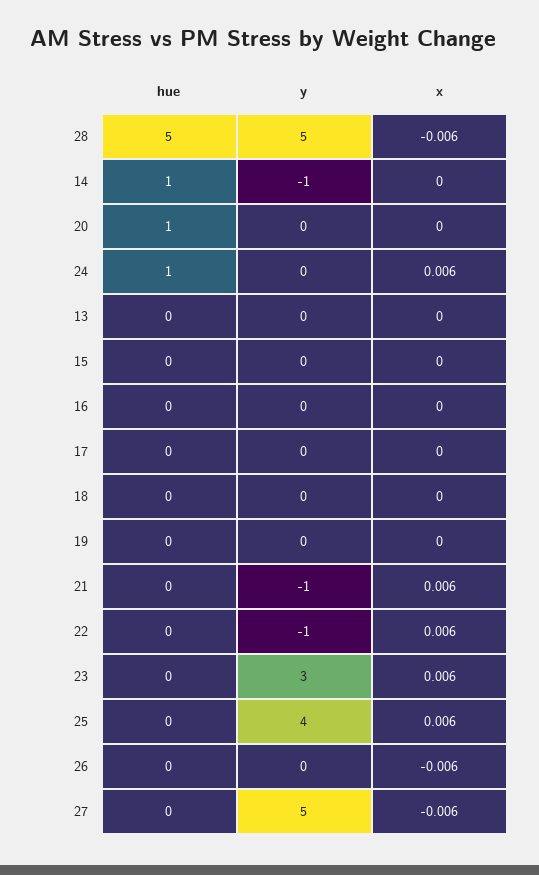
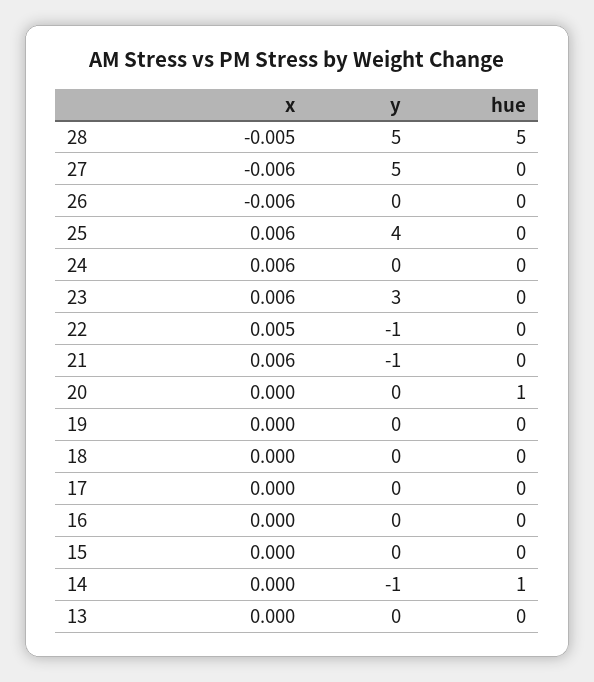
x, 28: -0.006 -> -0.005
hue, 24: 1 -> 0
x, 22: 0.006 -> 0.005

